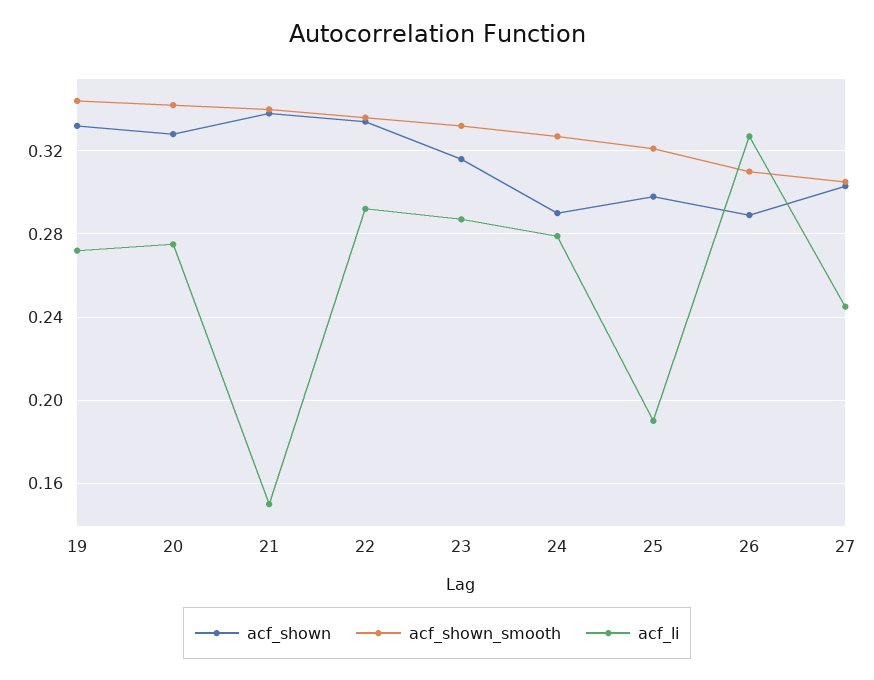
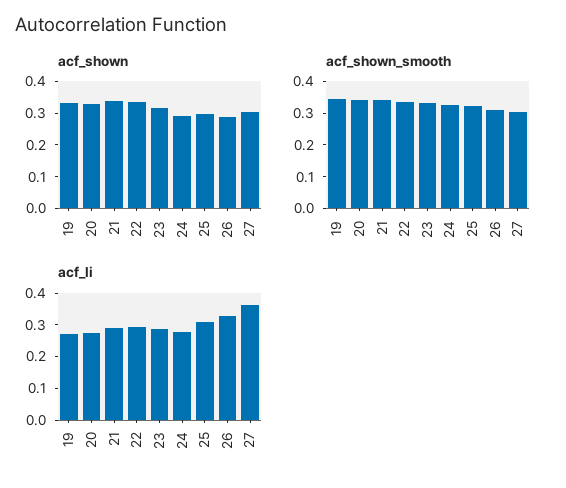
acf_li, 21: 0.15 -> 0.3
acf_li, 25: 0.19 -> 0.3
acf_li, 27: 0.245 -> 0.35

